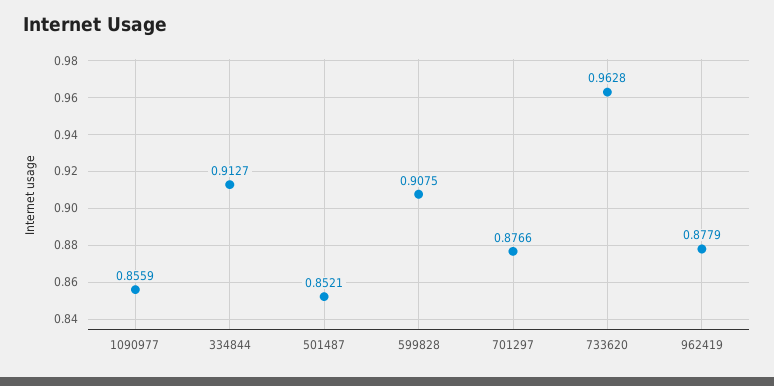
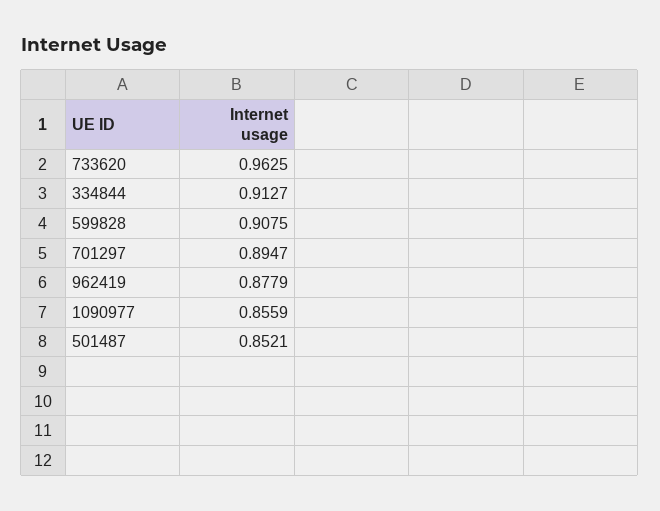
701297: 0.8766 -> 0.8947
733620: 0.9628 -> 0.9625

